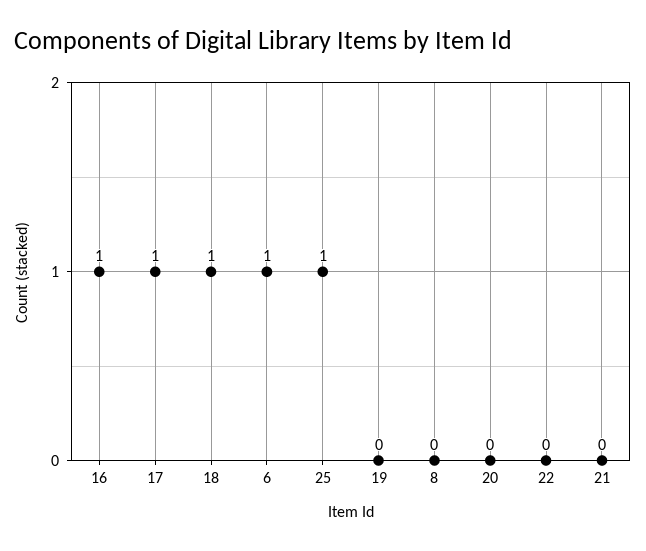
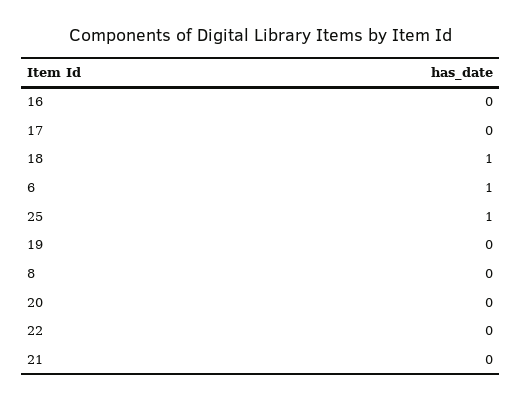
16: 1 -> 0
17: 1 -> 0

